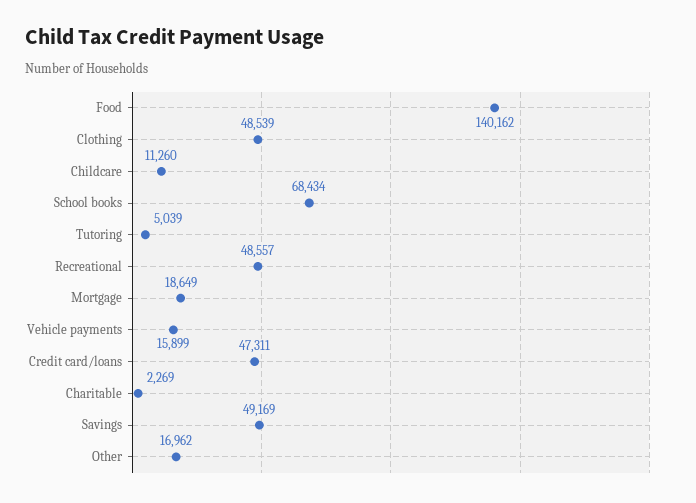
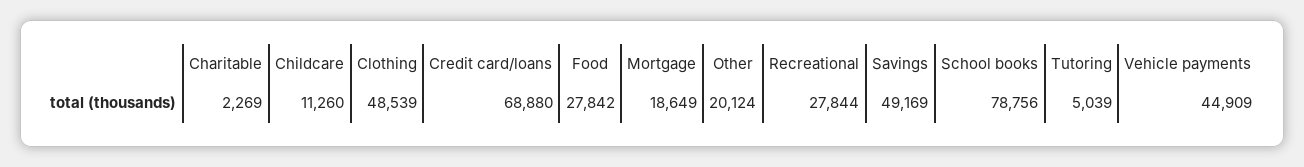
Food: 140162 -> 27842
School books: 68434 -> 78756
Recreational: 48557 -> 27844
Vehicle payments: 15899 -> 44909
Credit card/loans: 47311 -> 68880
Other: 16962 -> 20124

